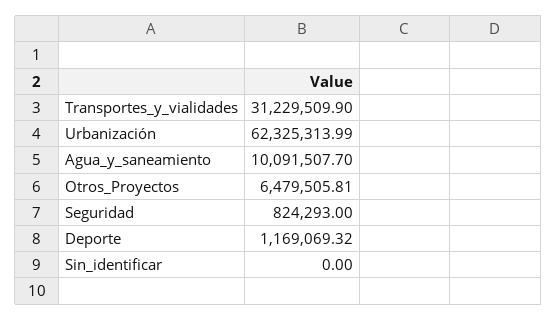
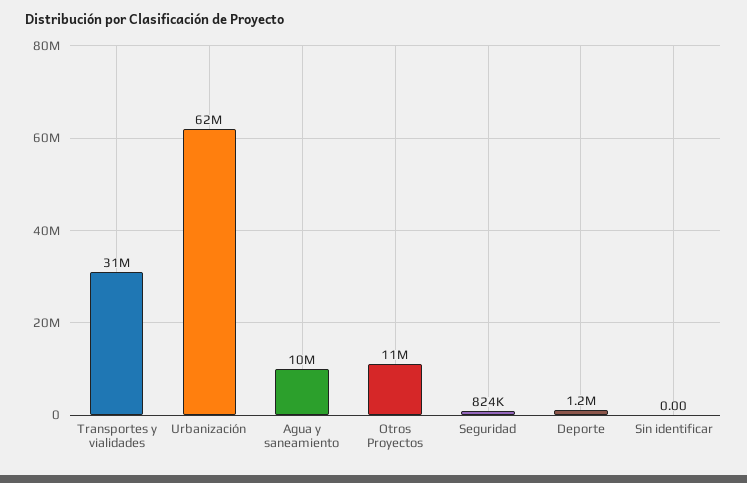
Otros_Proyectos: 6479505.81 -> 11000000

